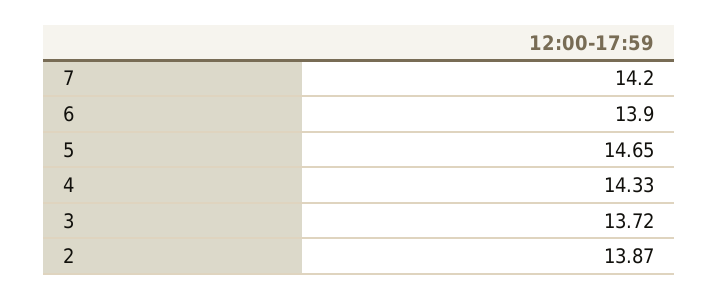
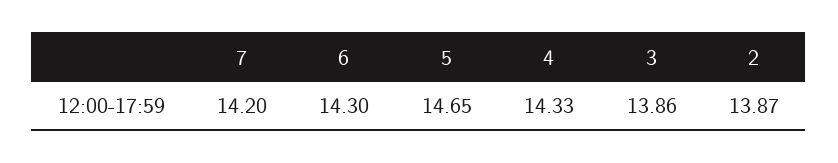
6: 13.9 -> 14.3
3: 13.72 -> 13.86

